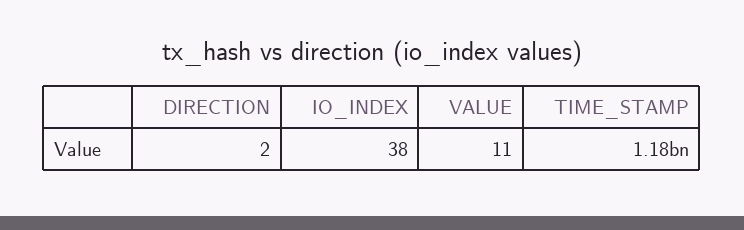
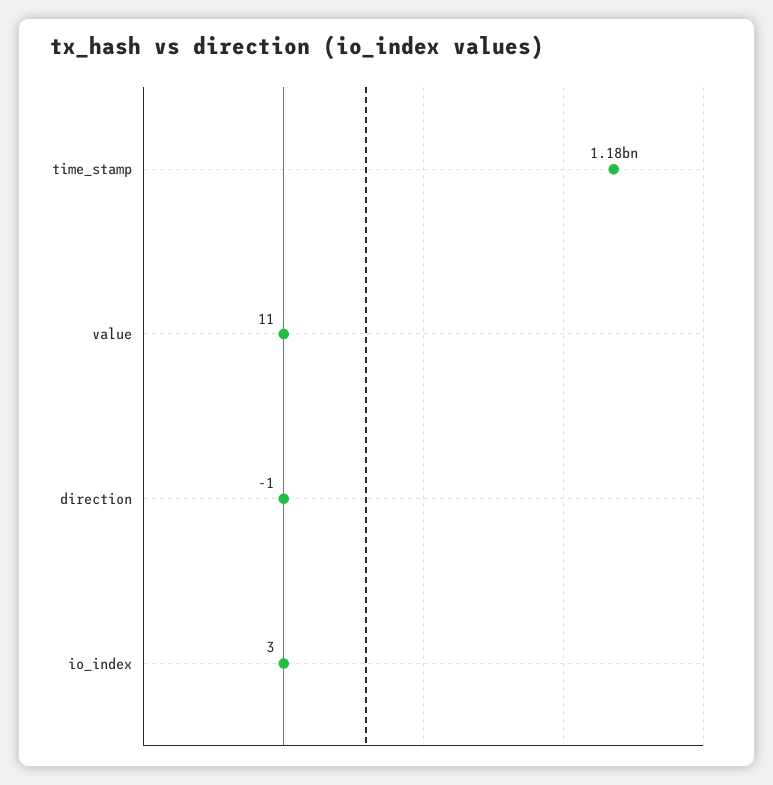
DIRECTION: 2 -> -1
IO_INDEX: 38 -> 3

